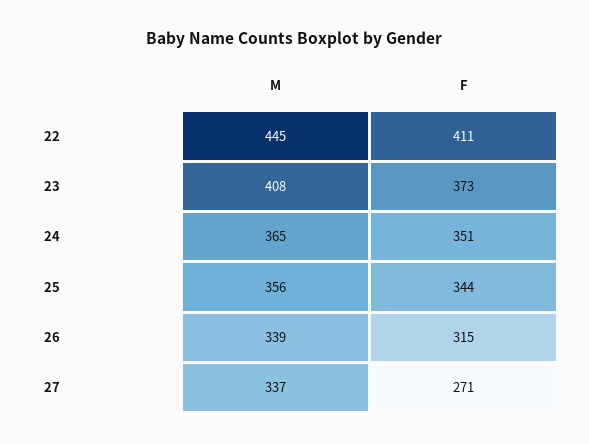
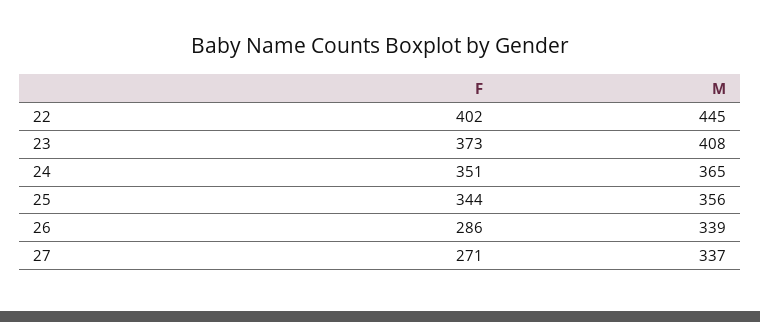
F, 22: 411 -> 402
F, 26: 315 -> 286

